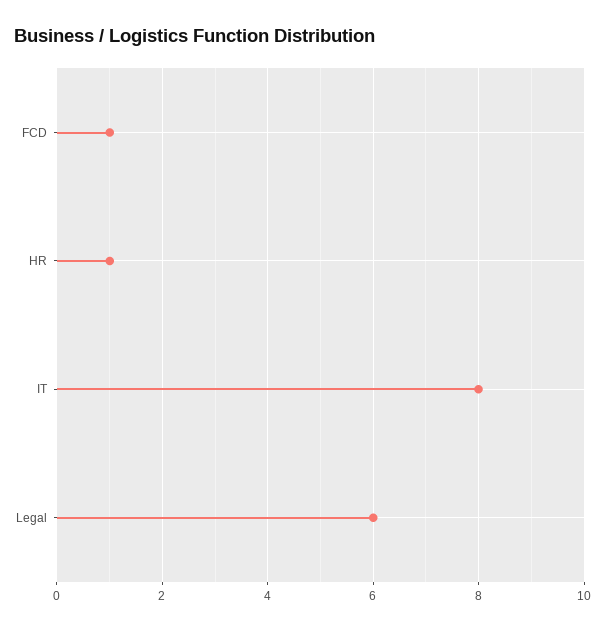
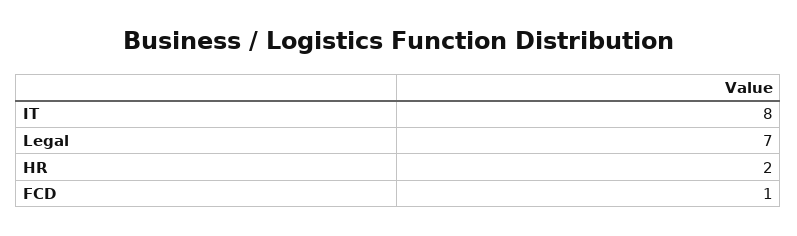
HR: 1 -> 2
Legal: 6 -> 7

